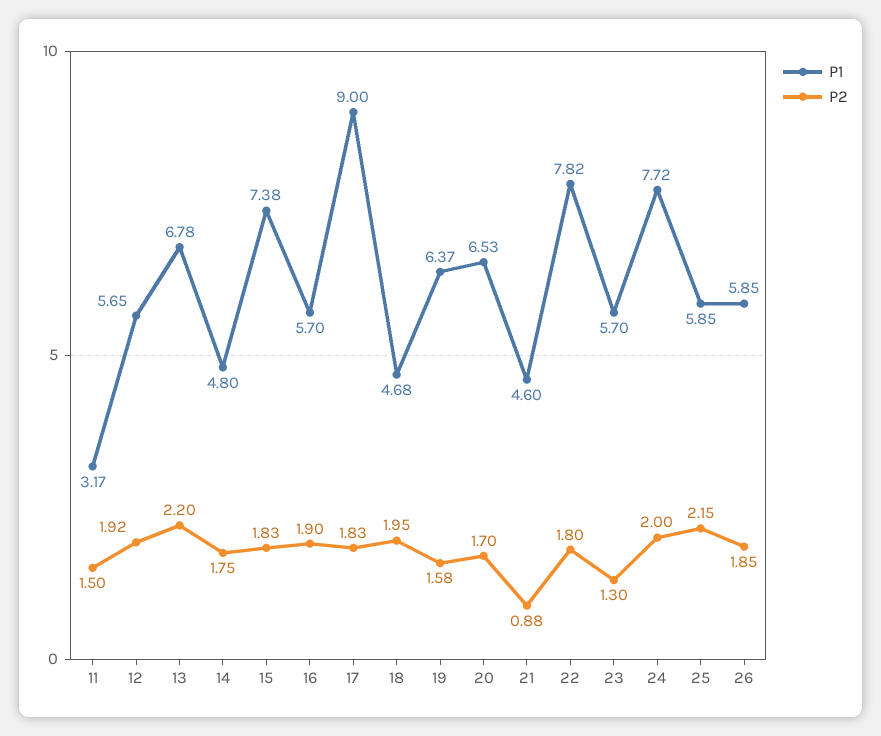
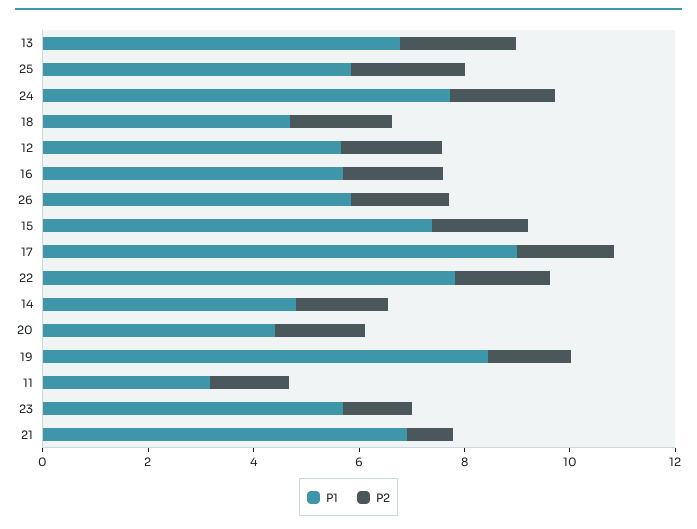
P1, 19: 6.37 -> 8.5
P1, 20: 6.53 -> 4.5
P1, 21: 4.6 -> 7

